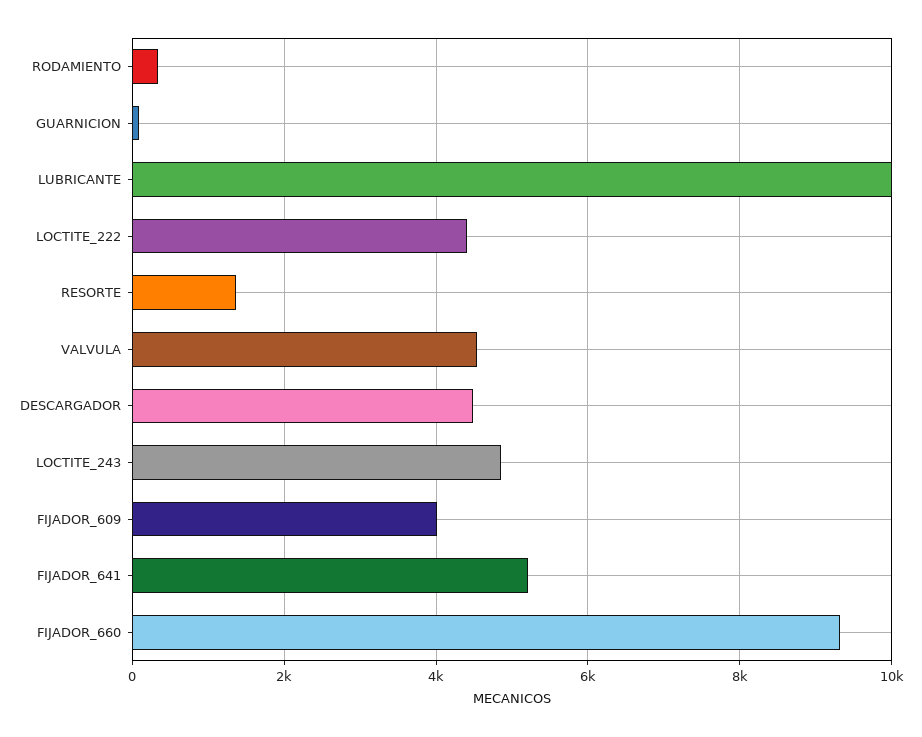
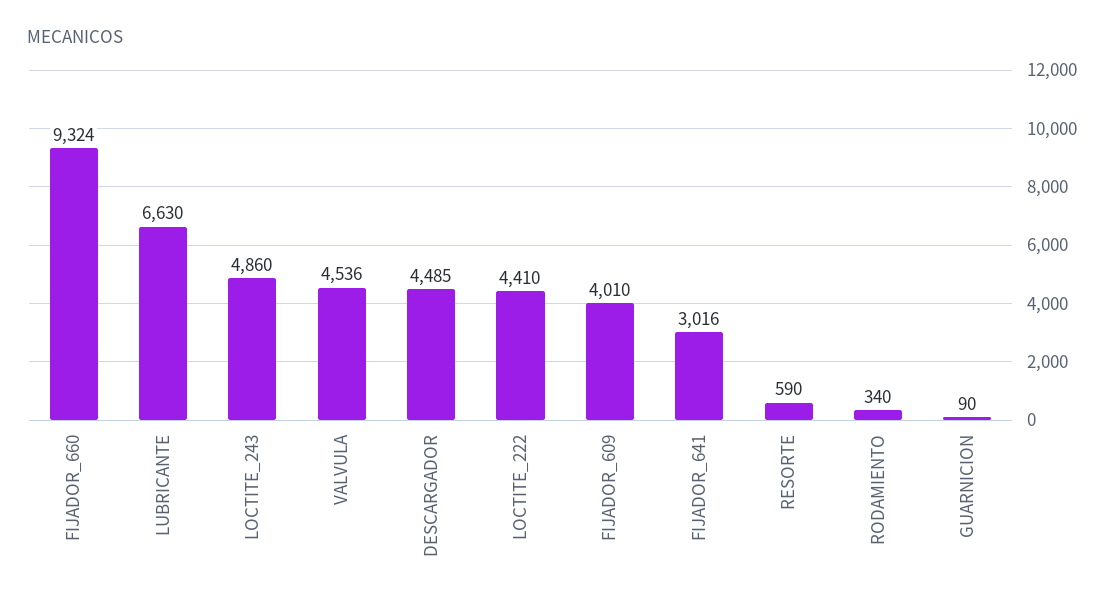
LUBRICANTE: 10000 -> 6630
RESORTE: 1400 -> 590
FIJADOR_641: 5200 -> 3016

